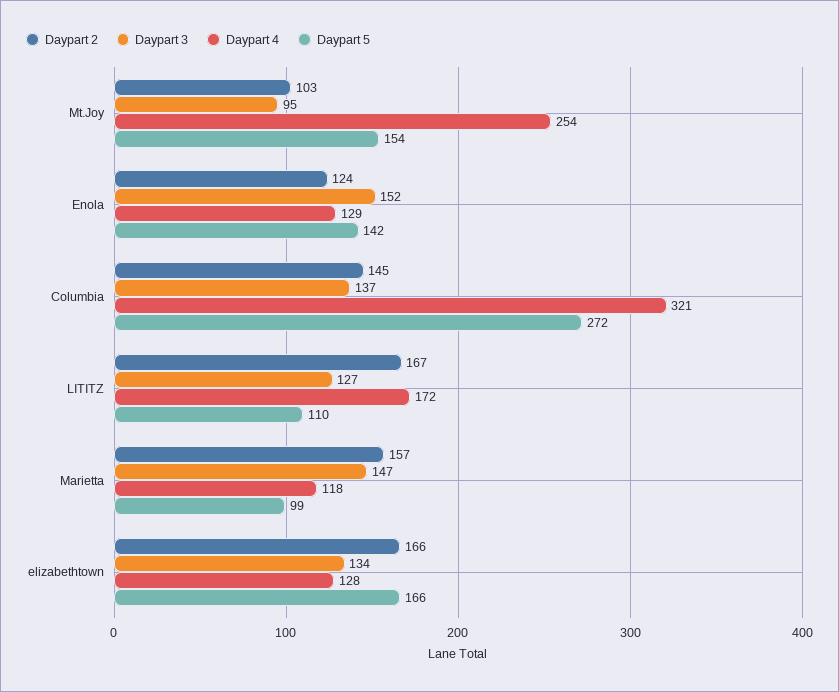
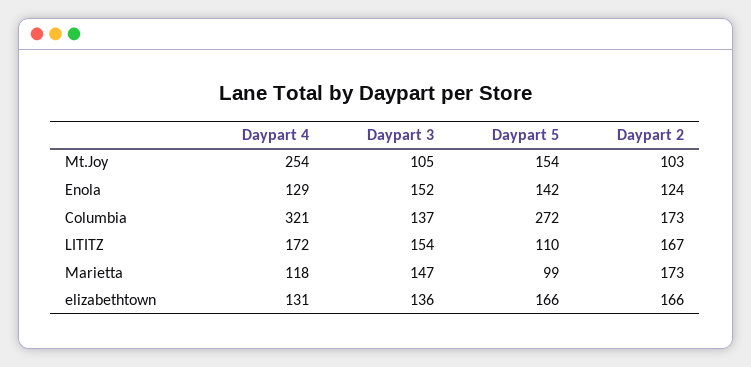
Daypart 3, Mt.Joy: 95 -> 105
Daypart 2, Columbia: 145 -> 173
Daypart 3, LITITZ: 127 -> 154
Daypart 2, Marietta: 157 -> 173
Daypart 3, elizabethtown: 134 -> 136
Daypart 4, elizabethtown: 128 -> 131

